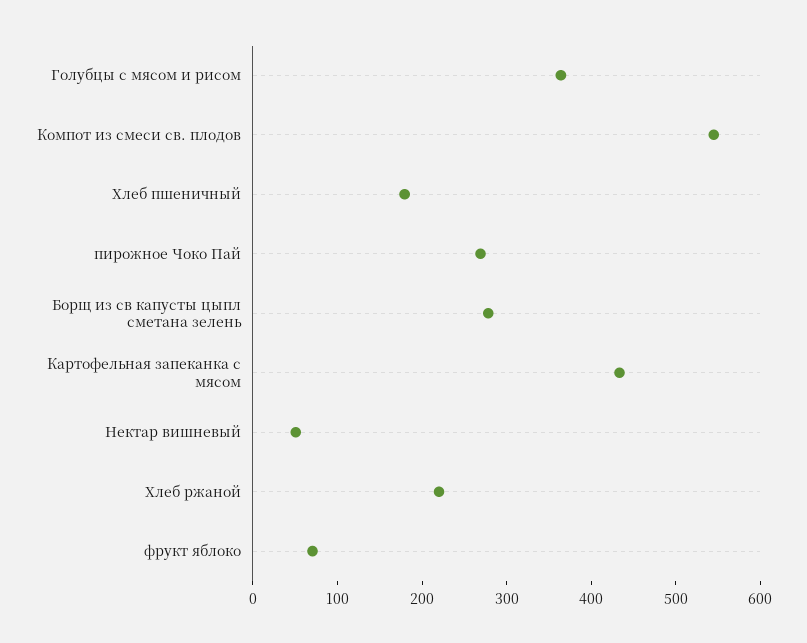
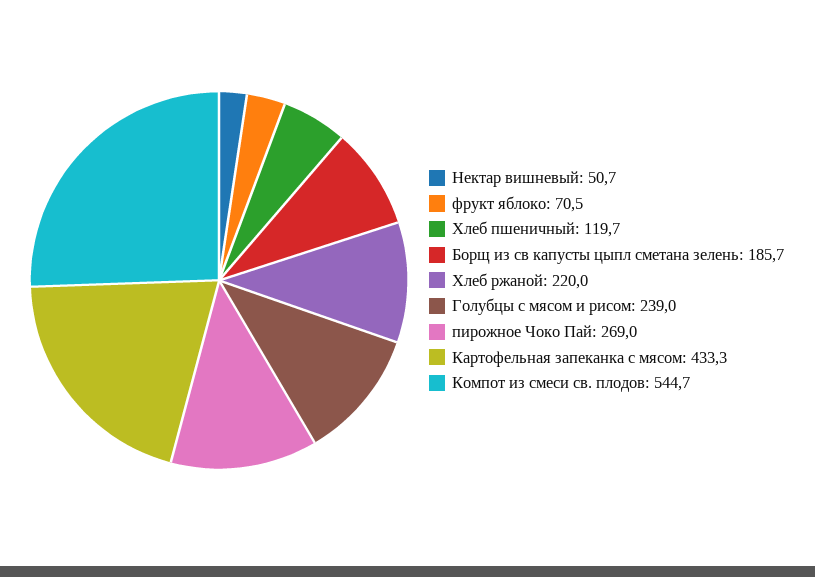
Голубцы с мясом и рисом: 360 -> 239
Хлеб пшеничный: 180 -> 119.7
Борщ из св капусты цыпл сметана зелень: 280 -> 185.7

